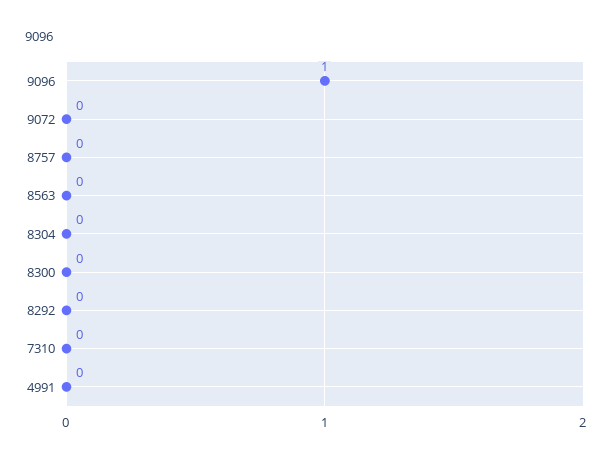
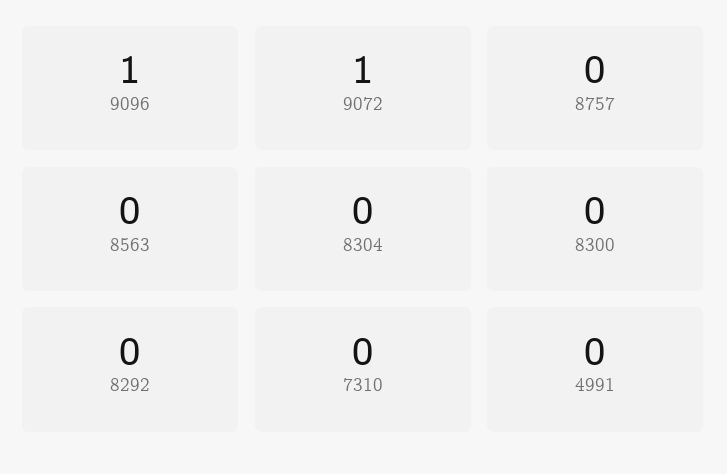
9072: 0 -> 1

